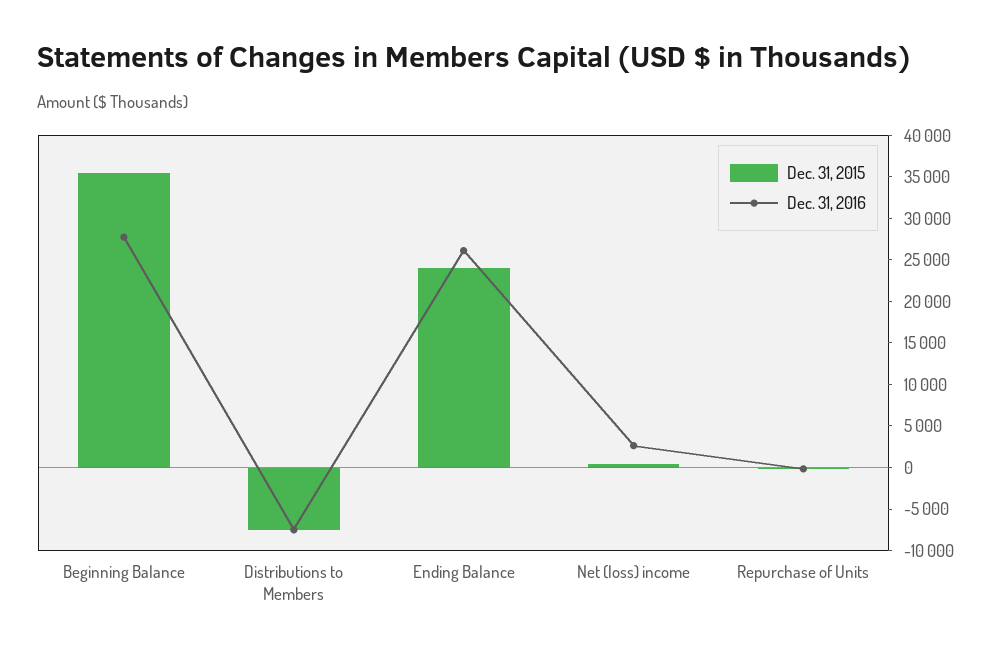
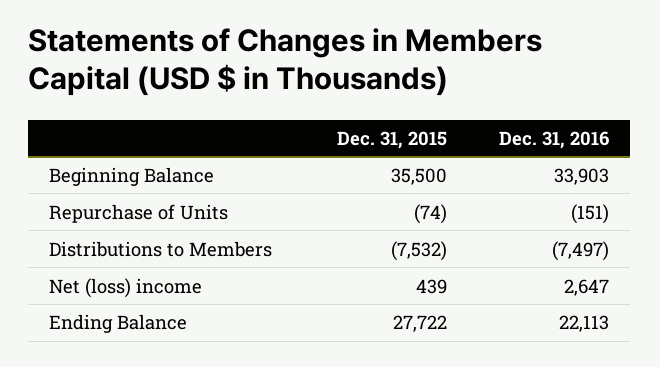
Dec. 31, 2016, Beginning Balance: 28000 -> 33903
Dec. 31, 2015, Ending Balance: 24000 -> 27722
Dec. 31, 2016, Ending Balance: 26000 -> 22113

